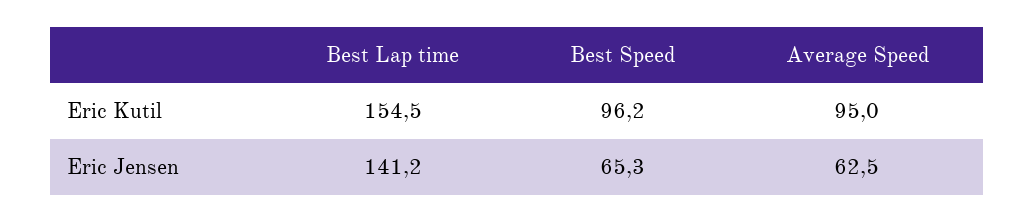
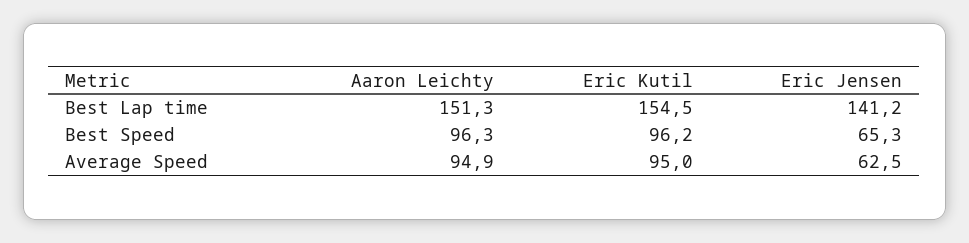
Best Lap time, Aaron Leichty: none -> 151.3
Best Speed, Aaron Leichty: none -> 96.3
Average Speed, Aaron Leichty: none -> 94.9

